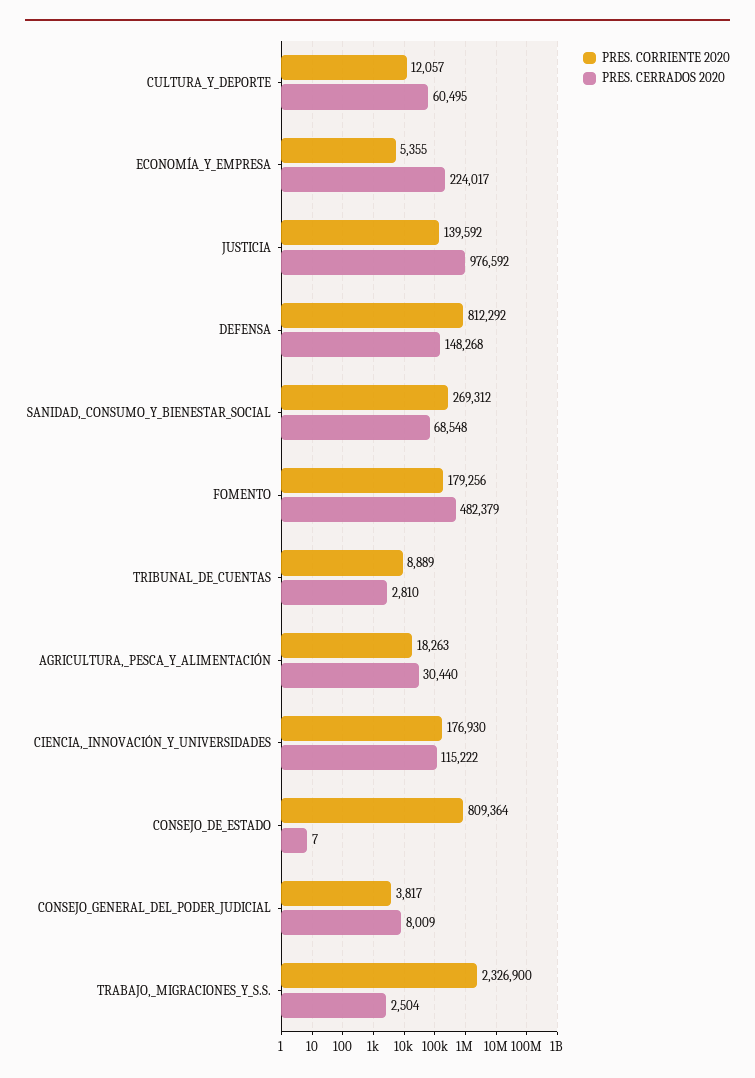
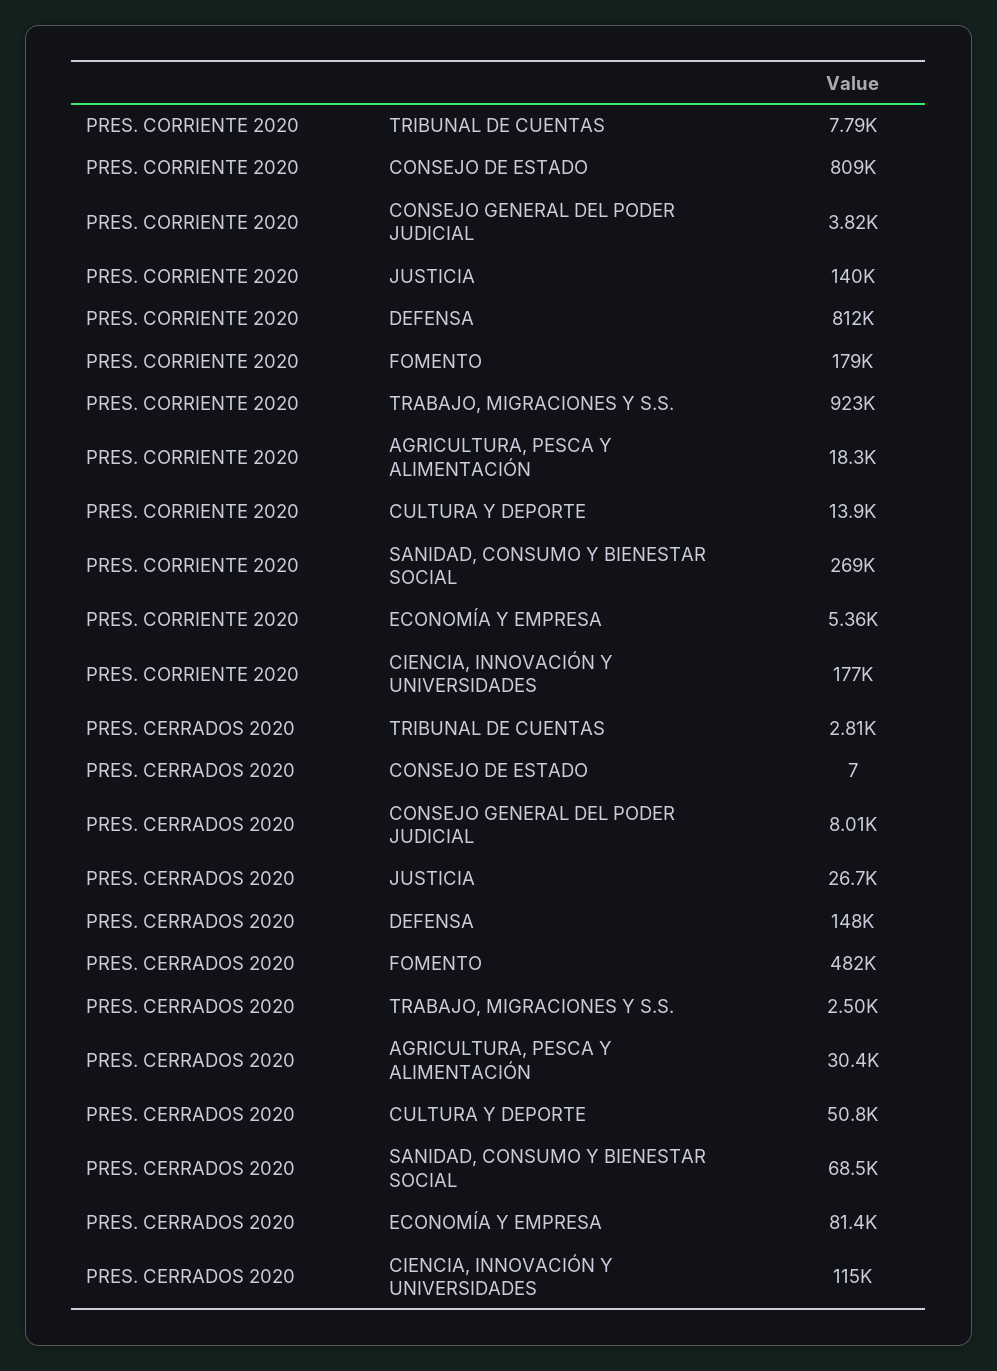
PRES. CORRIENTE 2020, CULTURA_Y_DEPORTE: 12057 -> 13900
PRES. CERRADOS 2020, CULTURA_Y_DEPORTE: 60495 -> 50800
PRES. CERRADOS 2020, ECONOMÍA_Y_EMPRESA: 224017 -> 81400
PRES. CERRADOS 2020, JUSTICIA: 976592 -> 26700
PRES. CORRIENTE 2020, TRIBUNAL_DE_CUENTAS: 8889 -> 7790
PRES. CORRIENTE 2020, TRABAJO,_MIGRACIONES_Y_S.S.: 2326900 -> 923000

